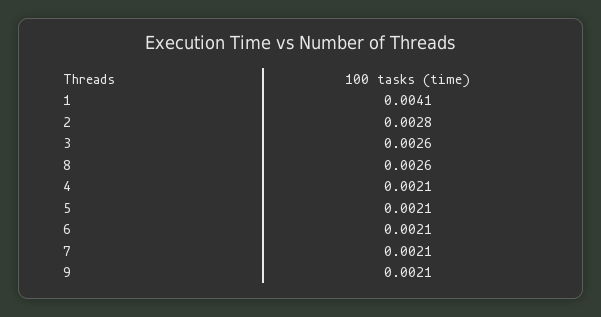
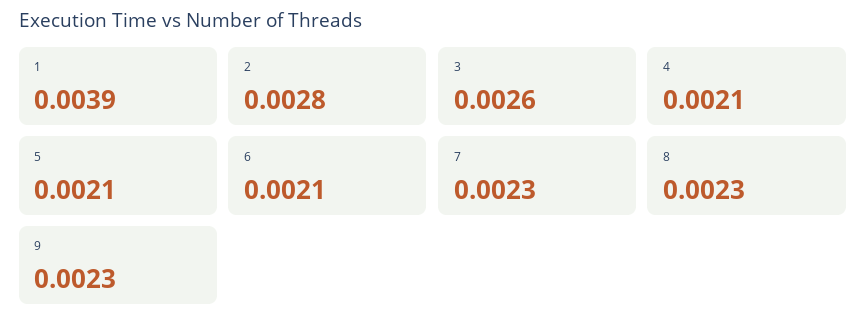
1: 0.0041 -> 0.0039
8: 0.0026 -> 0.0023
7: 0.0021 -> 0.0023
9: 0.0021 -> 0.0023

